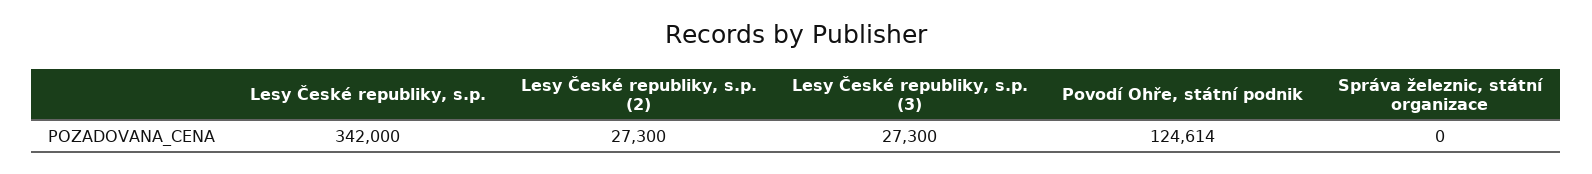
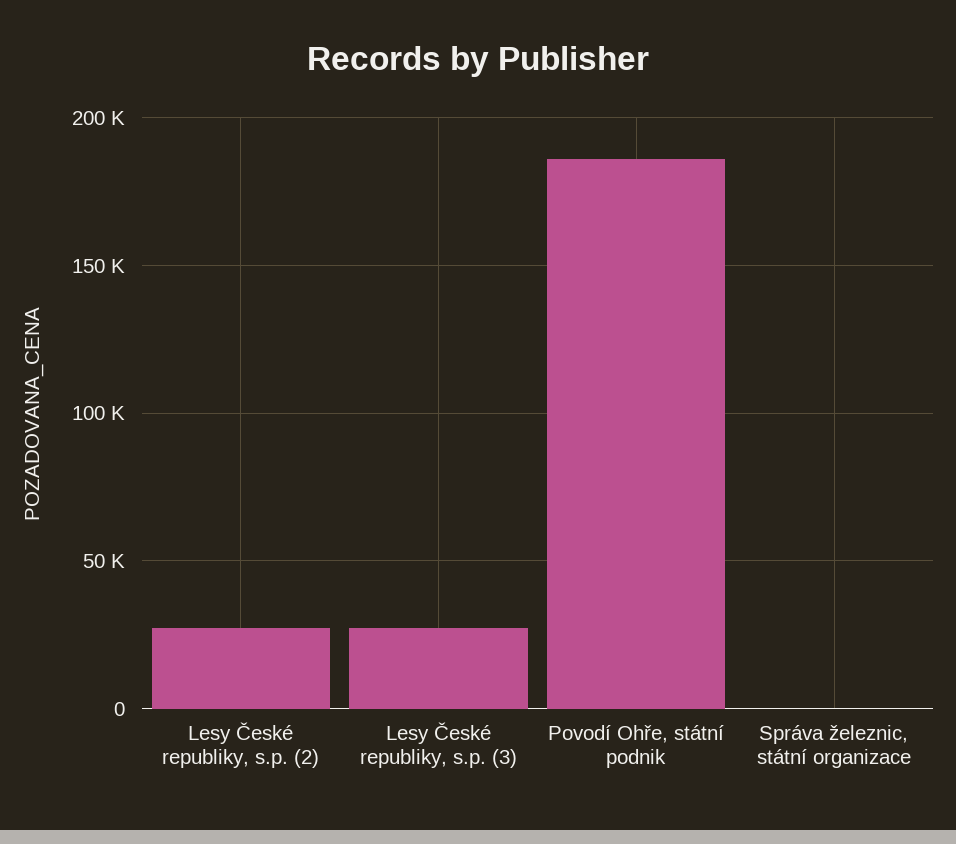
Lesy České republiky, s.p.: 342000 -> none
Povodí Ohře, státní podnik: 124614 -> 185000

